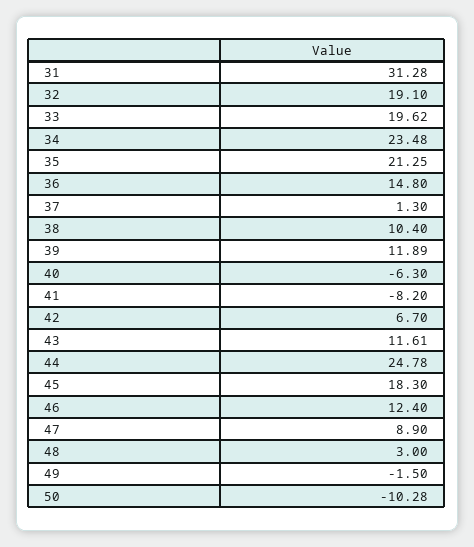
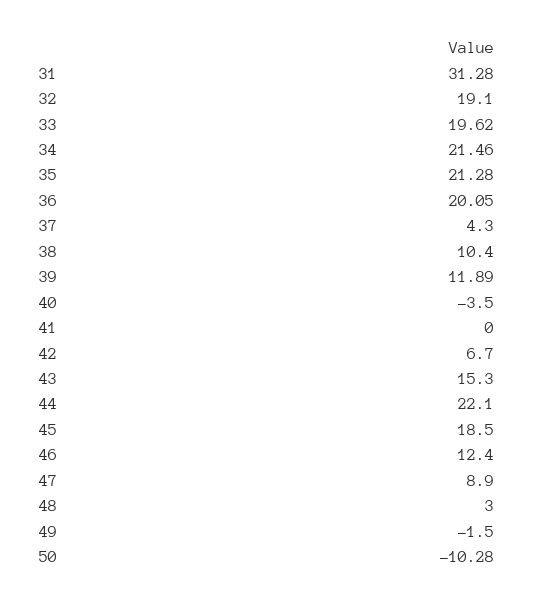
34: 23.48 -> 21.46
35: 21.25 -> 21.28
36: 14.8 -> 20.05
37: 1.3 -> 4.3
40: -6.3 -> -3.5
41: -8.2 -> 0
43: 11.61 -> 15.3
44: 24.78 -> 22.1
45: 18.3 -> 18.5

